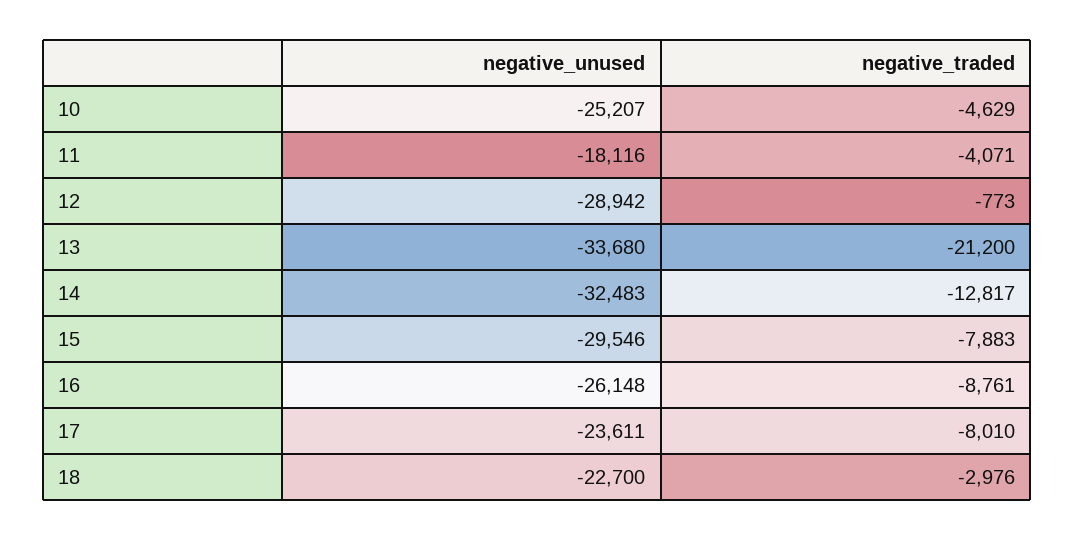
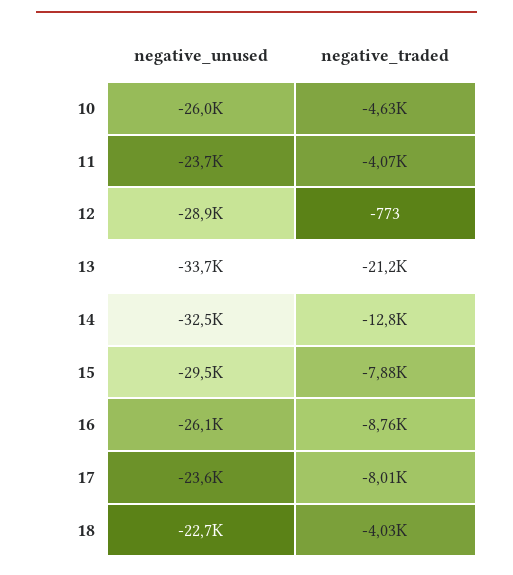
negative_unused, 10: -25207 -> -26000
negative_unused, 11: -18116 -> -23700
negative_traded, 18: -2976 -> -4030

